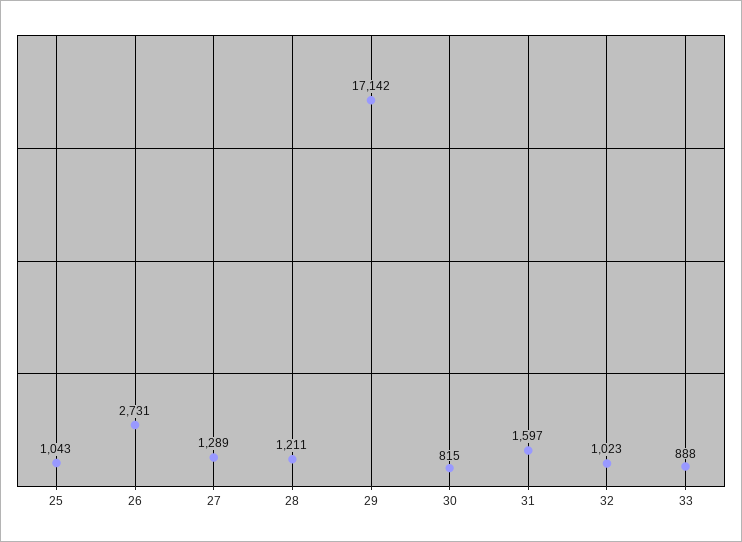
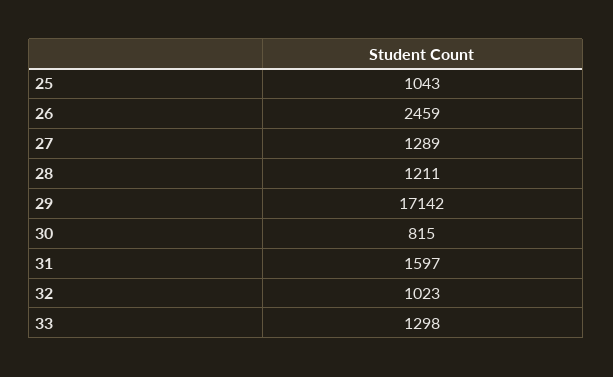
26: 2731 -> 2459
33: 888 -> 1298

